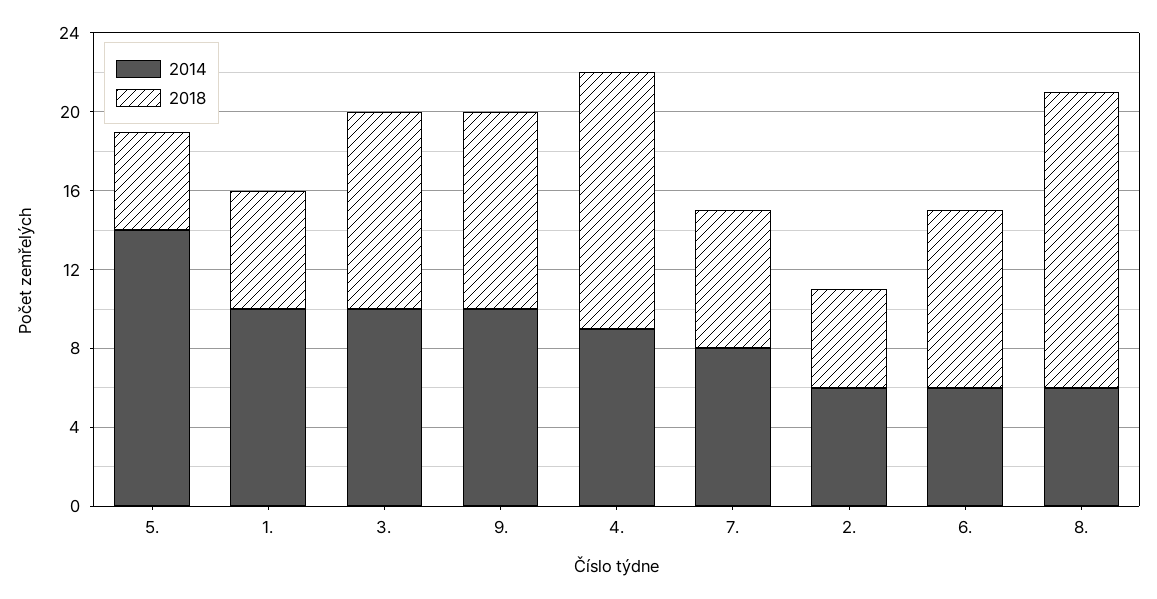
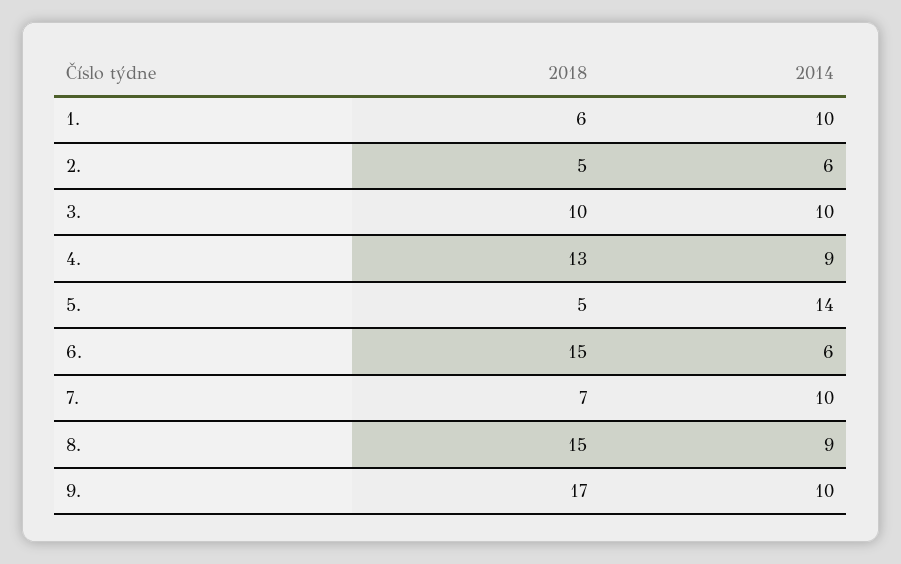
2018, 9.: 10 -> 17
2014, 7.: 8 -> 10
2018, 6.: 9 -> 15
2014, 8.: 6 -> 9

